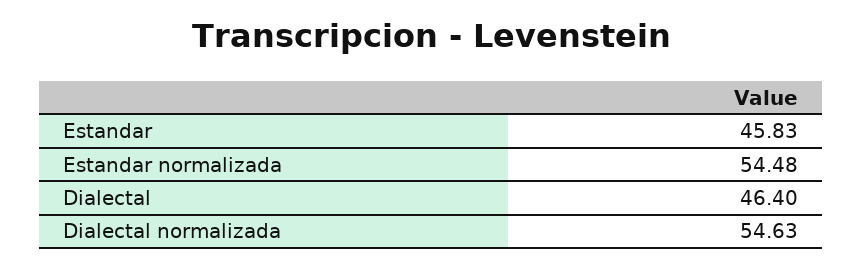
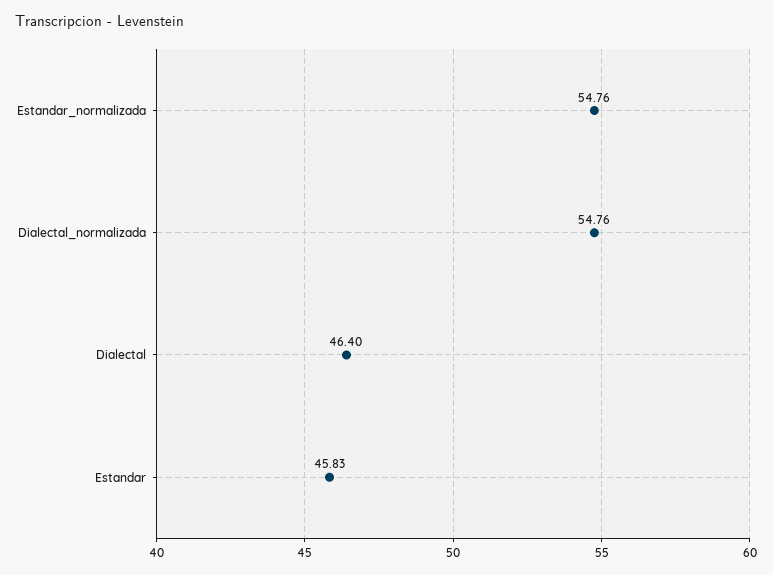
Estandar normalizada: 54.48 -> 54.76
Dialectal normalizada: 54.63 -> 54.76

